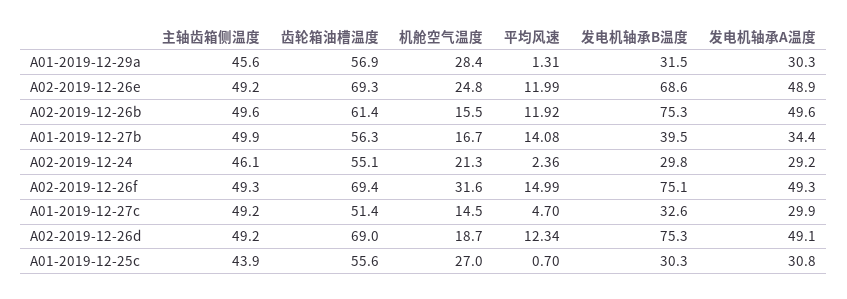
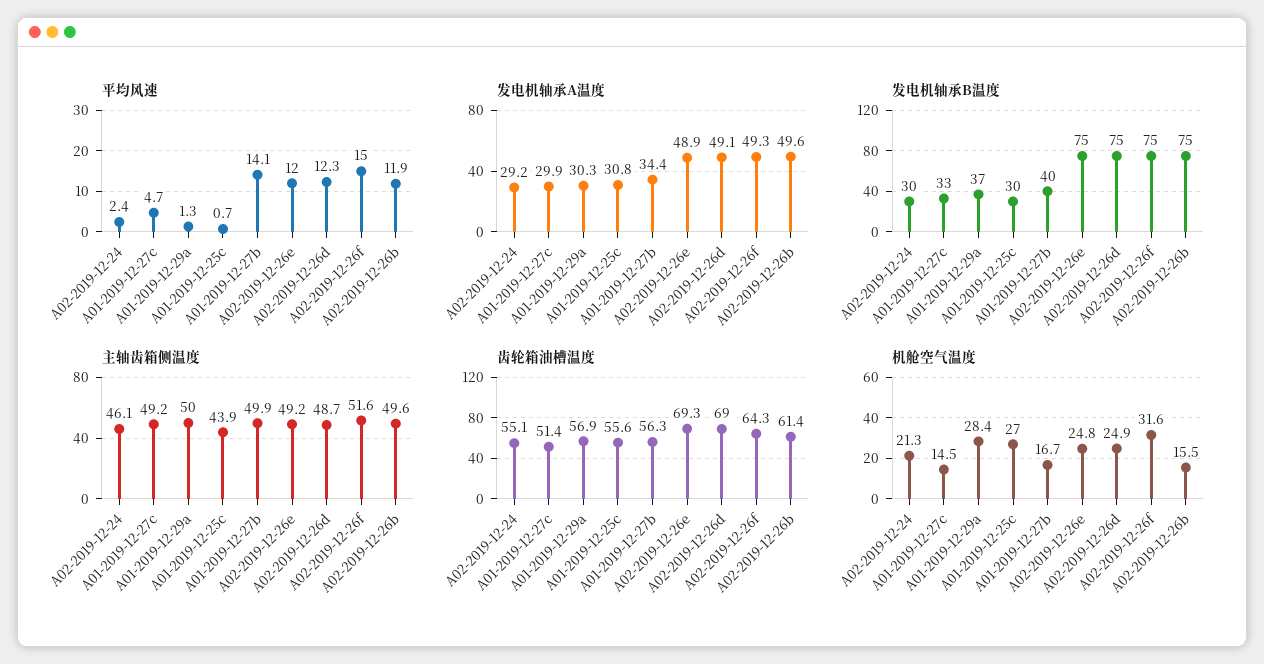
主轴齿箱侧温度, A01-2019-12-29a: 45.6 -> 50
发电机轴承B温度, A01-2019-12-29a: 31.5 -> 37
发电机轴承B温度, A02-2019-12-26e: 68.6 -> 75
主轴齿箱侧温度, A02-2019-12-26f: 49.3 -> 51.6
齿轮箱油槽温度, A02-2019-12-26f: 69.4 -> 64.3
主轴齿箱侧温度, A02-2019-12-26d: 49.2 -> 48.7
机舱空气温度, A02-2019-12-26d: 18.7 -> 24.9

